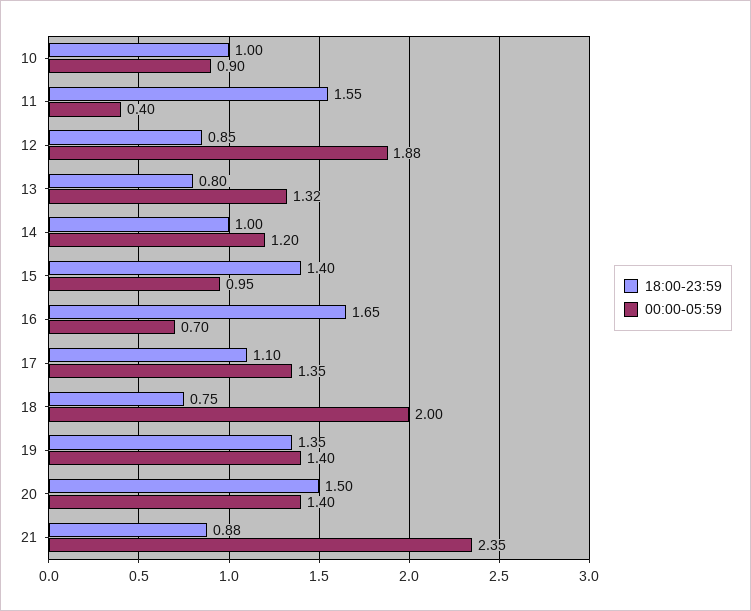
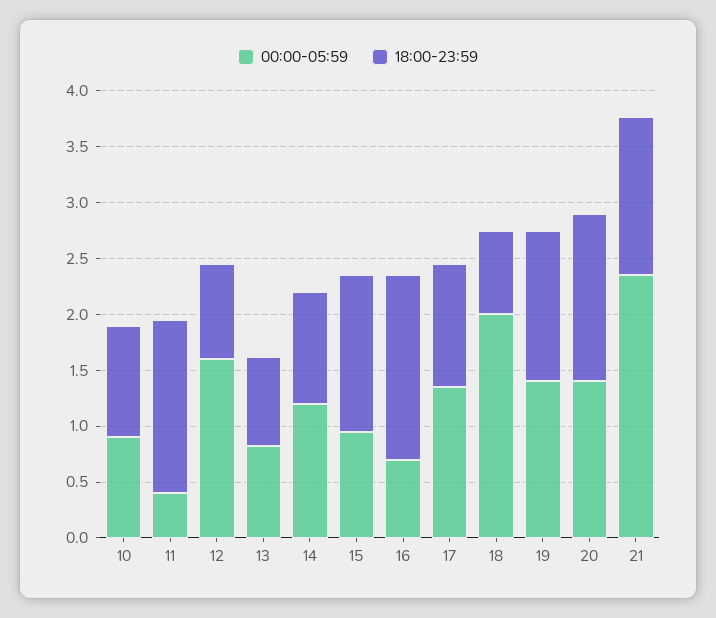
00:00-05:59, 12: 1.88 -> 1.6
00:00-05:59, 13: 1.32 -> 0.8
18:00-23:59, 21: 0.88 -> 1.4

